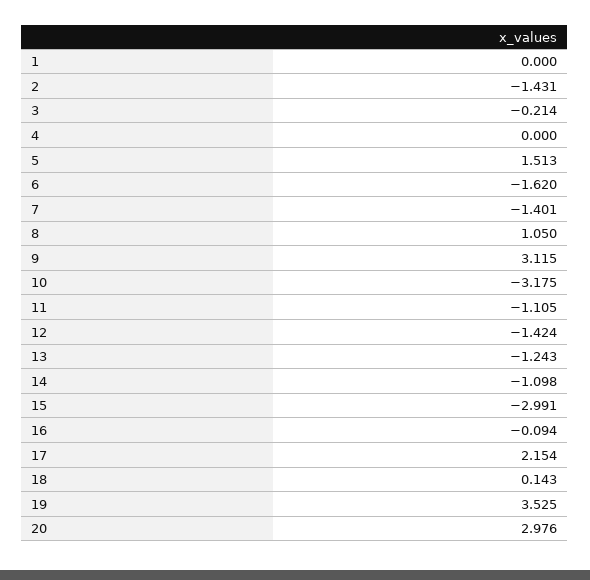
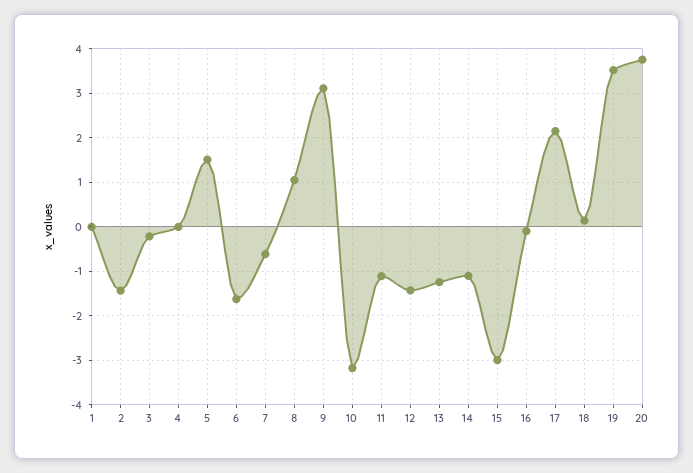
7: -1.401 -> -0.6
20: 2.976 -> 3.8

